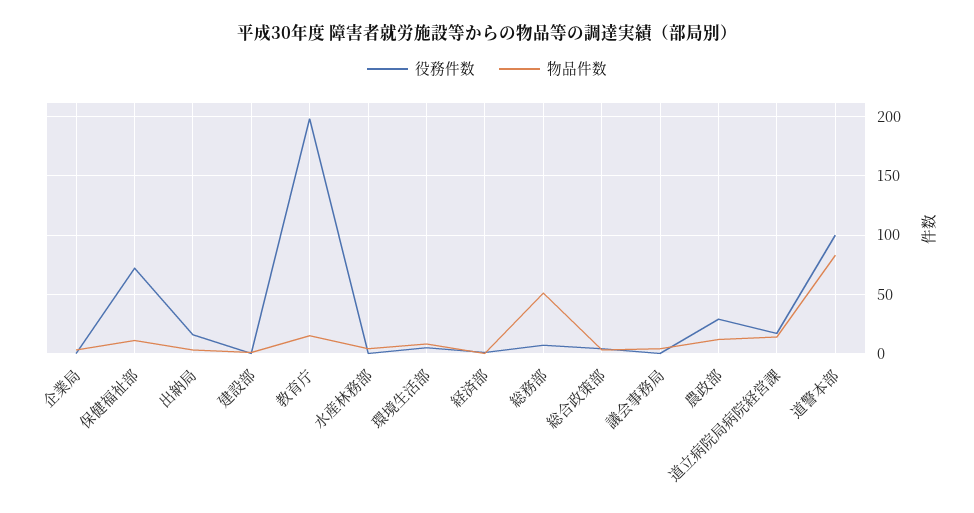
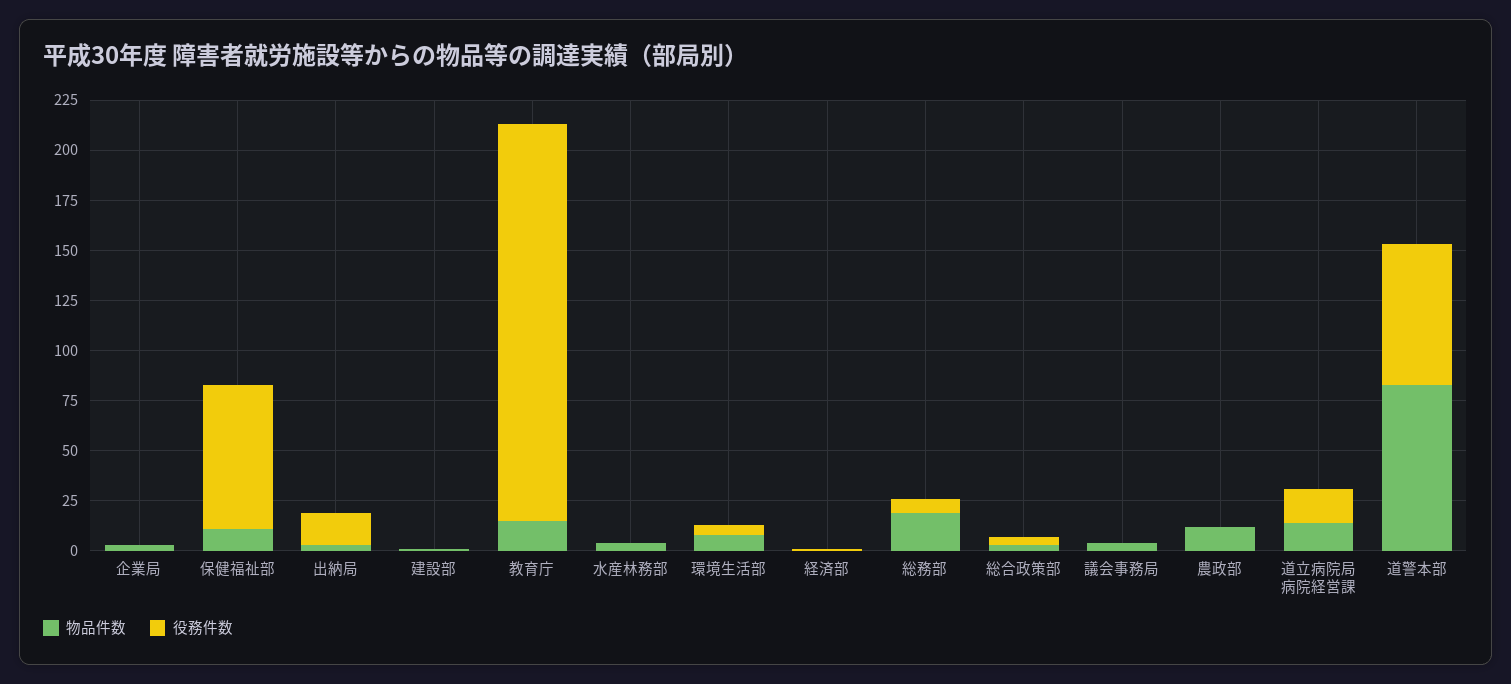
物品件数, 総務部: 50 -> 20
役務件数, 農政部: 30 -> 0
役務件数, 道警本部: 100 -> 70

